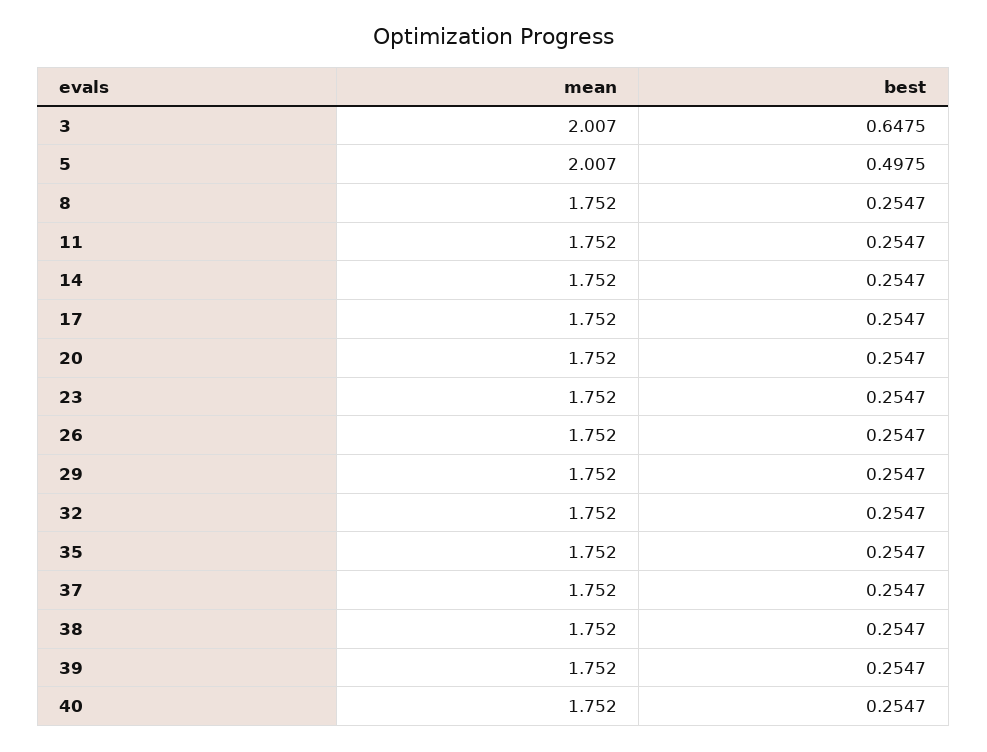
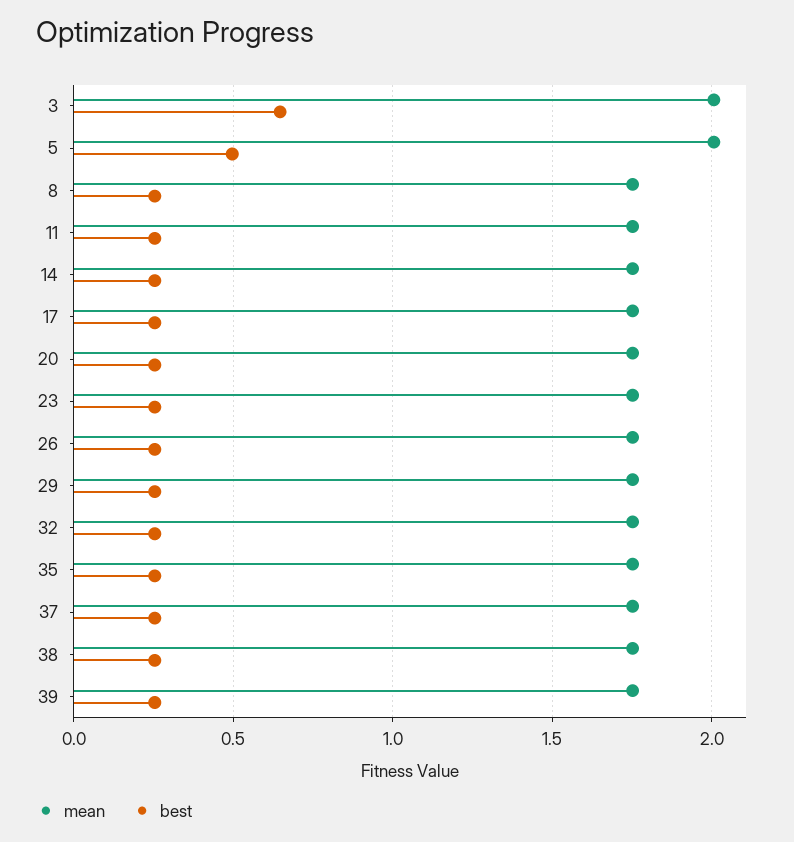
mean, 40: 1.752 -> none
best, 40: 0.2547 -> none

